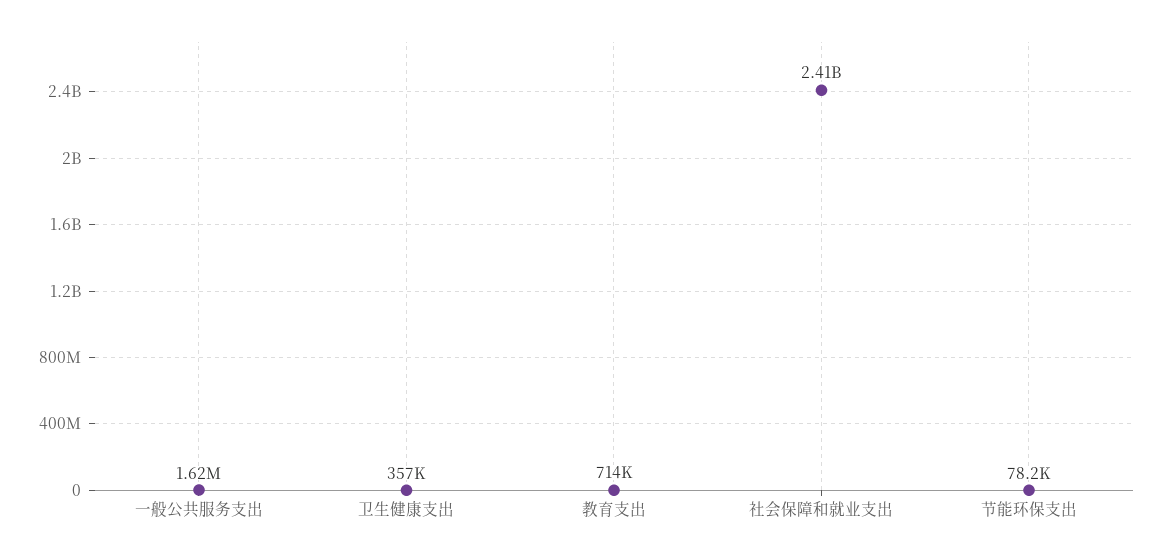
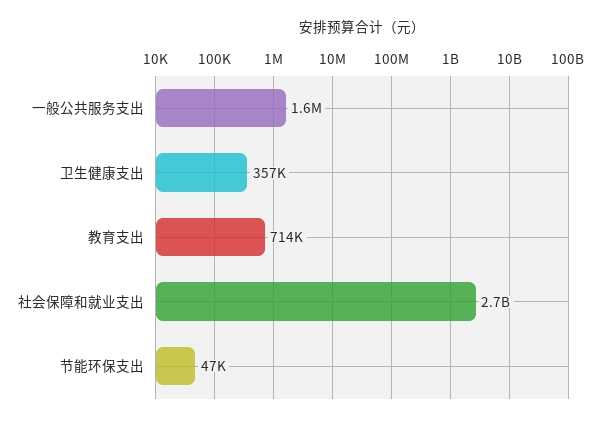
社会保障和就业支出: 2410000000 -> 2700000000
节能环保支出: 78200 -> 47000

